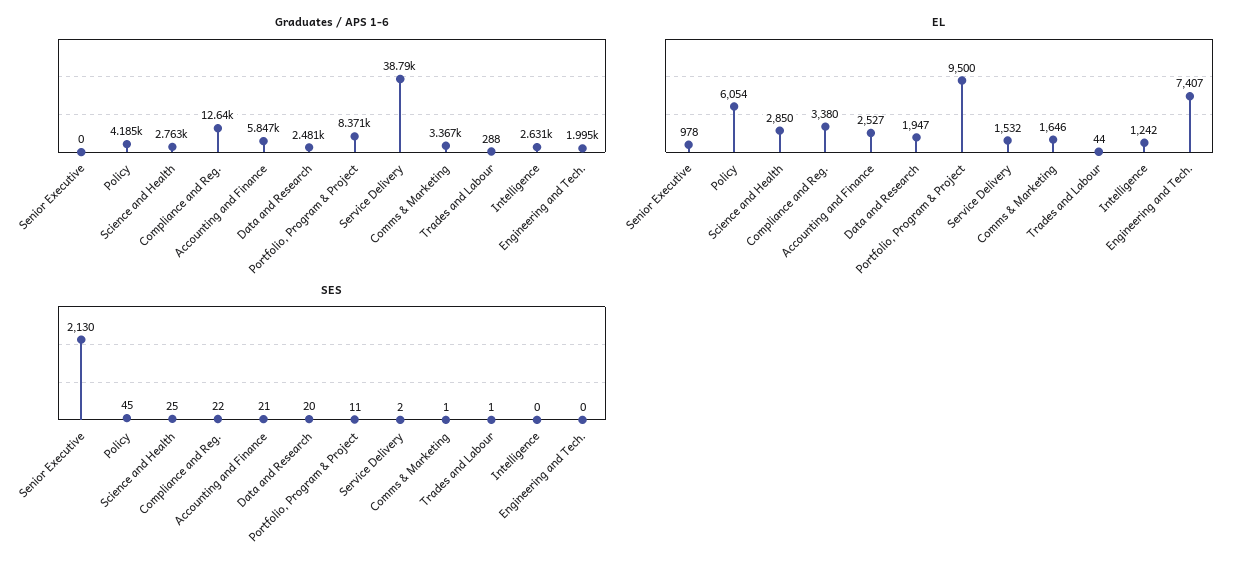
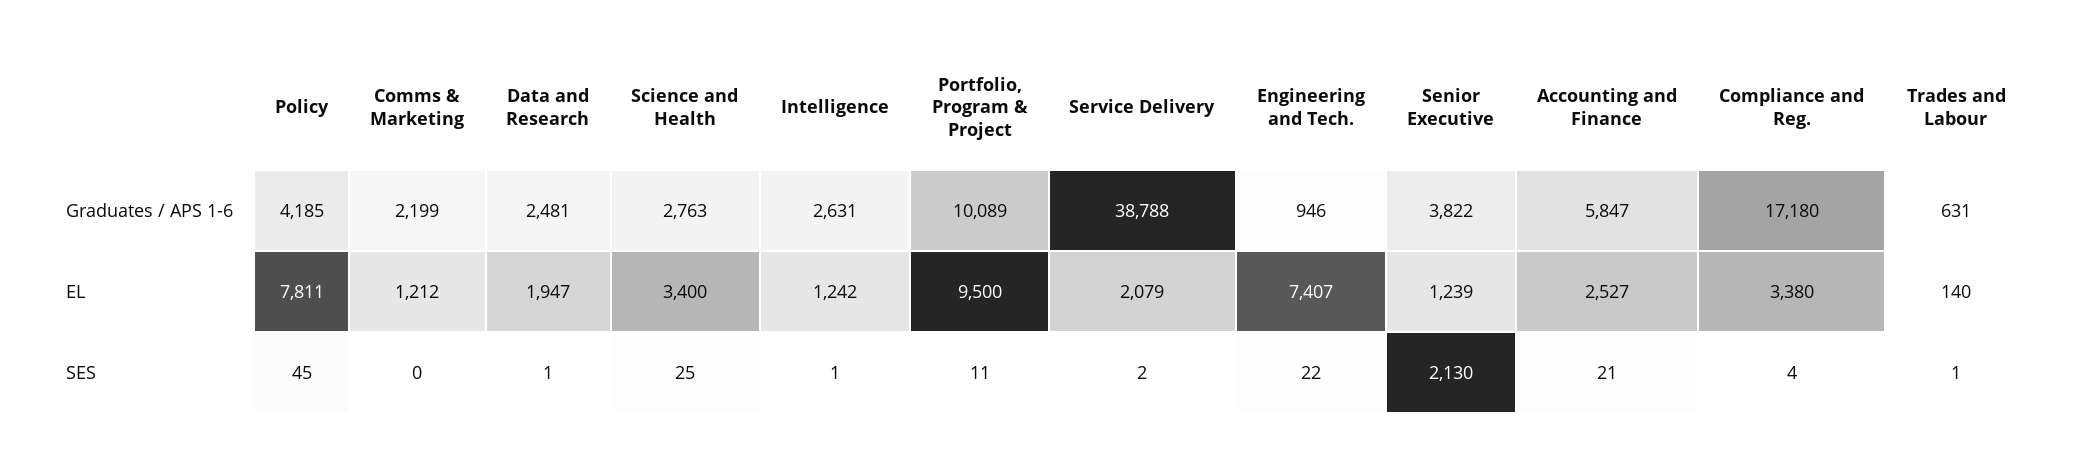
Graduates / APS 1-6, Senior Executive: 0 -> 3822
Graduates / APS 1-6, Compliance and Reg.: 12640 -> 17180
Graduates / APS 1-6, Portfolio, Program & Project: 8371 -> 10089
Graduates / APS 1-6, Comms & Marketing: 3367 -> 2199
Graduates / APS 1-6, Trades and Labour: 288 -> 631
Graduates / APS 1-6, Engineering and Tech.: 1995 -> 946
EL, Senior Executive: 978 -> 1239
EL, Policy: 6054 -> 7811
EL, Science and Health: 2850 -> 3400
EL, Service Delivery: 1532 -> 2079
EL, Comms & Marketing: 1646 -> 1212
EL, Trades and Labour: 44 -> 140
SES, Compliance and Reg.: 22 -> 4
SES, Data and Research: 20 -> 1
SES, Comms & Marketing: 1 -> 0
SES, Intelligence: 0 -> 1
SES, Engineering and Tech.: 0 -> 22

